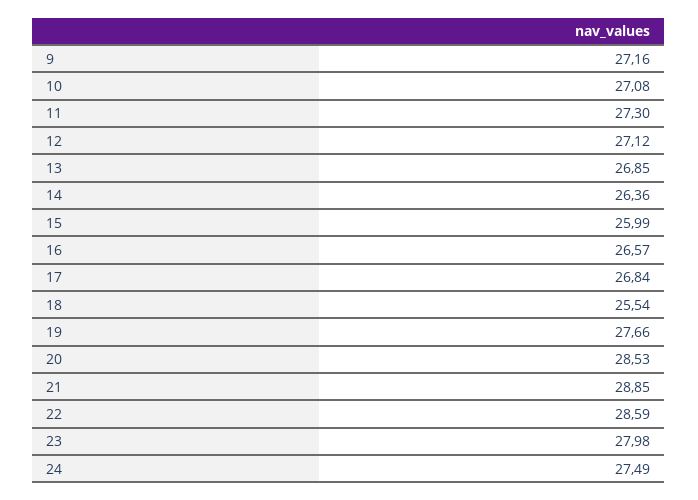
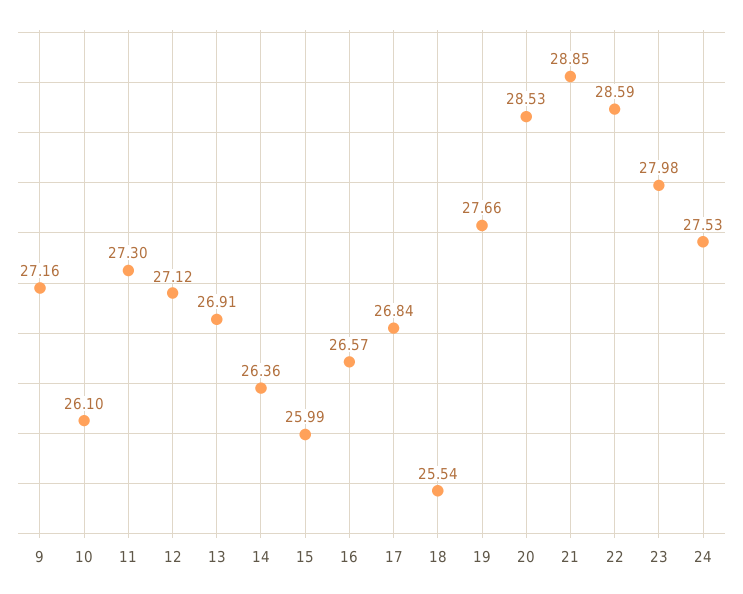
10: 27.08 -> 26.1
13: 26.85 -> 26.91
24: 27.49 -> 27.53

